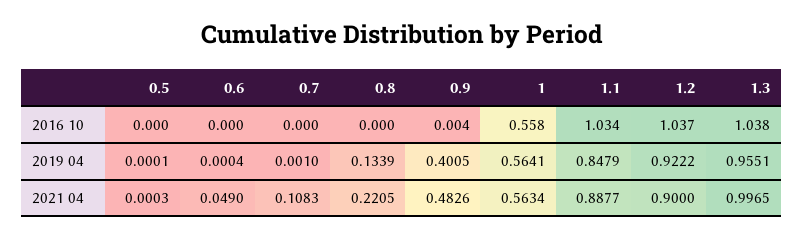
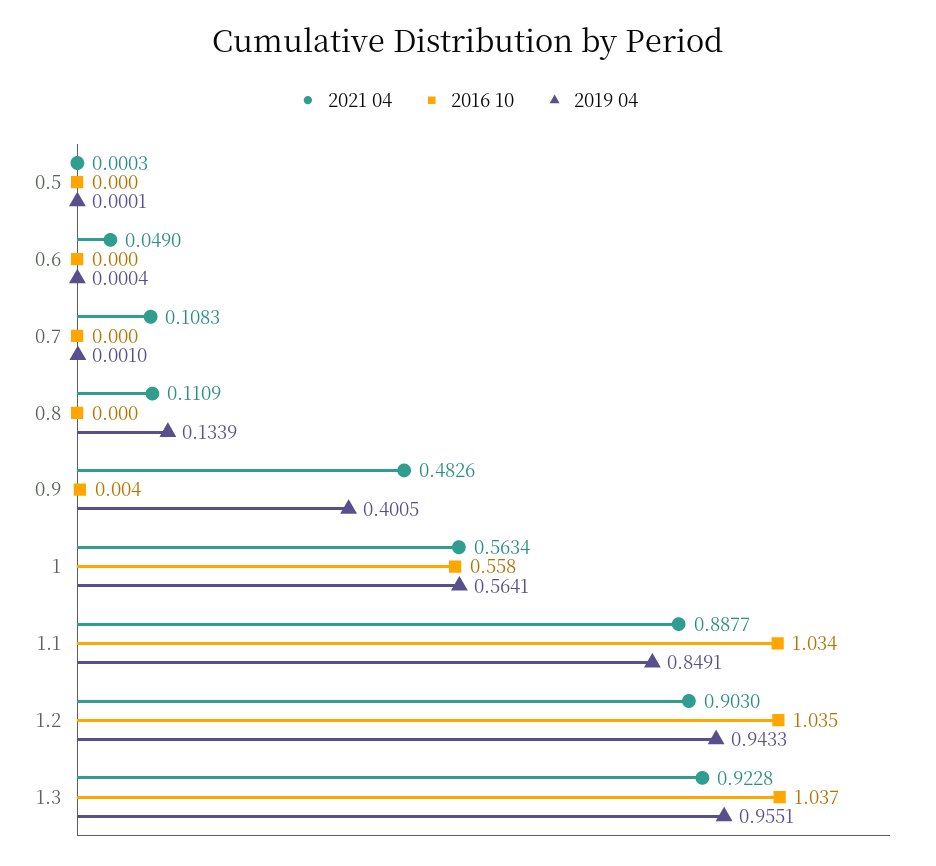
2016 10, 1.2: 1.037 -> 1.035
2016 10, 1.3: 1.038 -> 1.037
2019 04, 1.1: 0.8479 -> 0.8491
2019 04, 1.2: 0.9222 -> 0.9433
2021 04, 0.8: 0.2205 -> 0.1109
2021 04, 1.2: 0.9 -> 0.903
2021 04, 1.3: 0.9965 -> 0.9228

